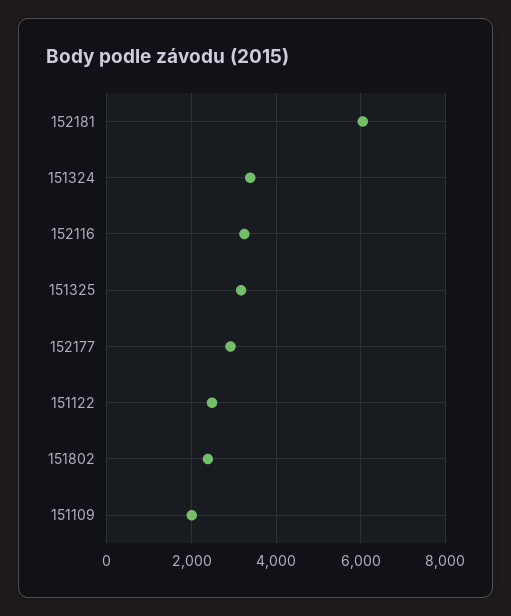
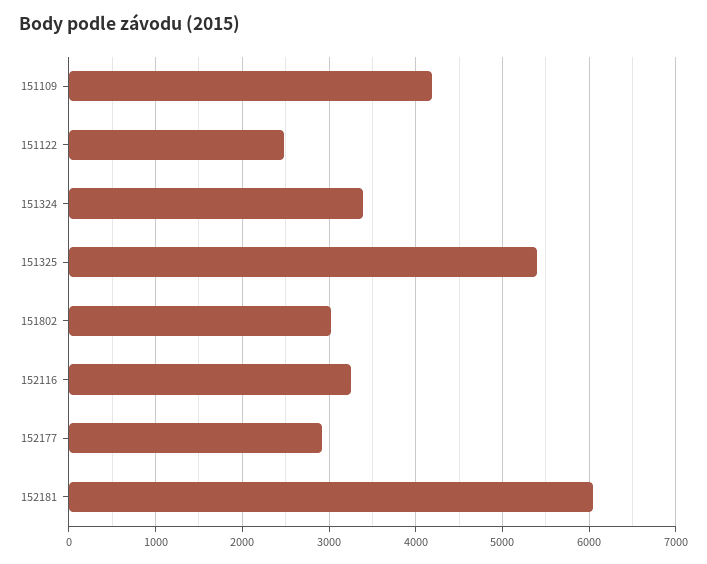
151325: 3200 -> 5400
151802: 2400 -> 3000
151109: 2000 -> 4200

